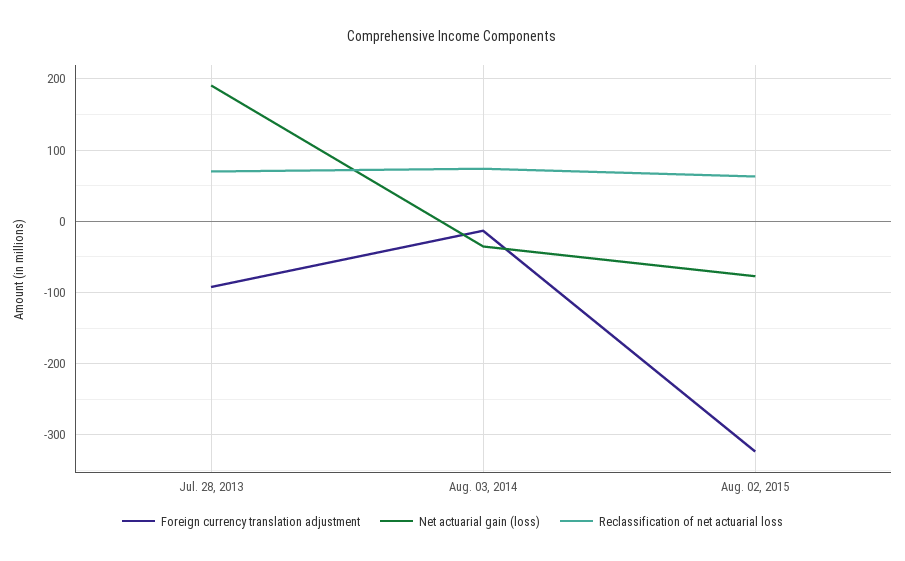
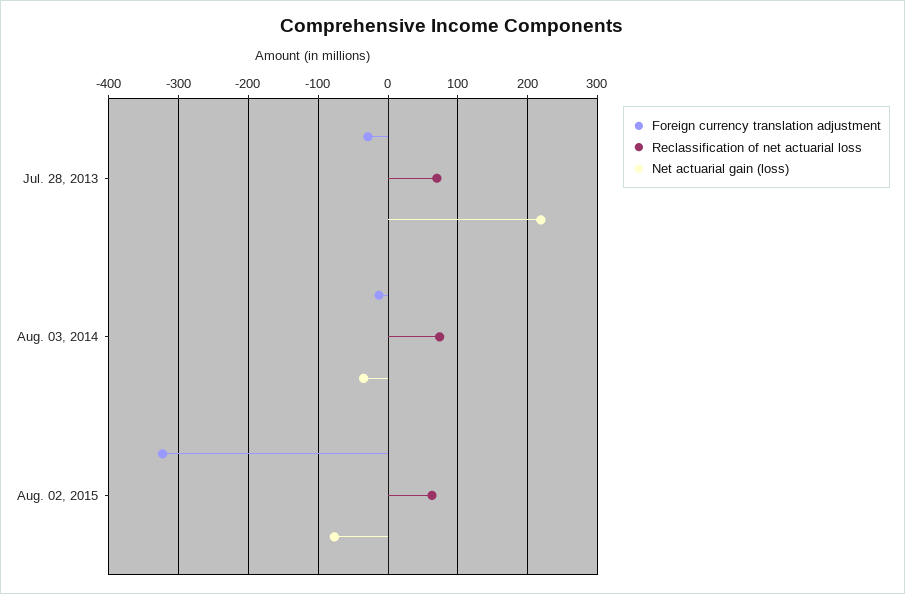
Foreign currency translation adjustment, Jul. 28, 2013: -90 -> -30
Net actuarial gain (loss), Jul. 28, 2013: 190 -> 220

